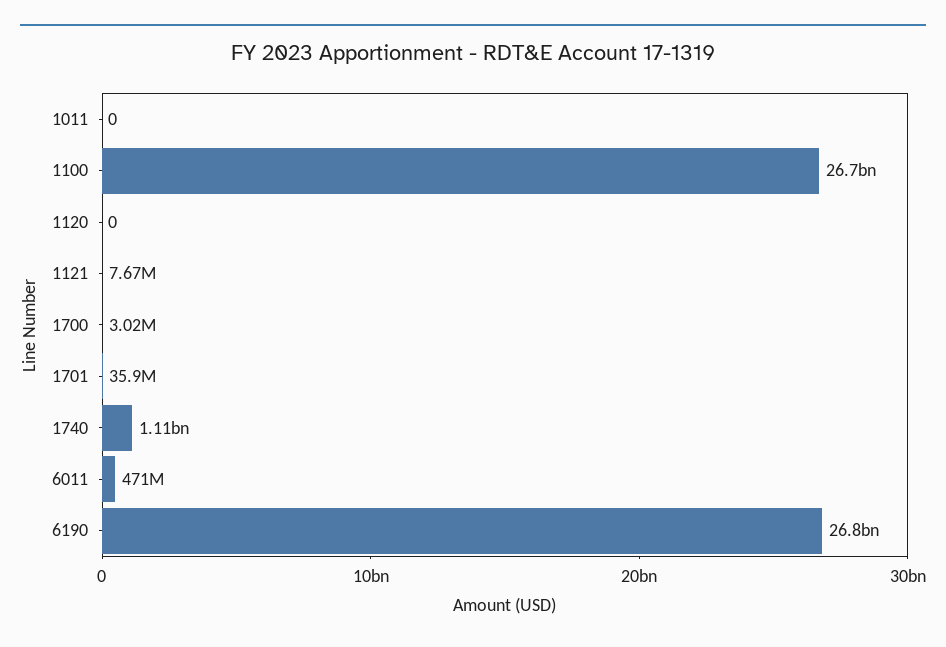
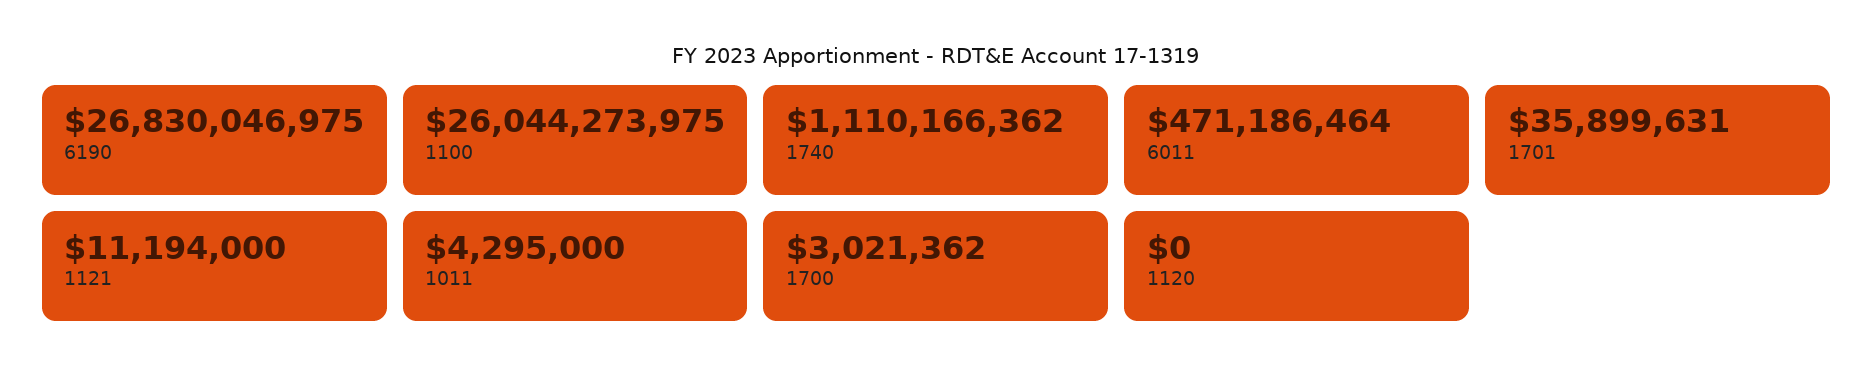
1011: 0 -> 4295000
1100: 26700000000 -> 26044273975
1121: 7670000 -> 11194000

